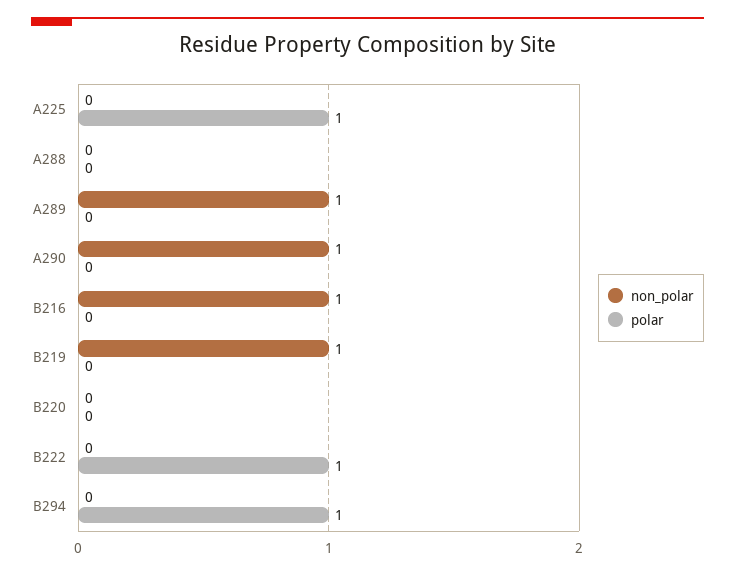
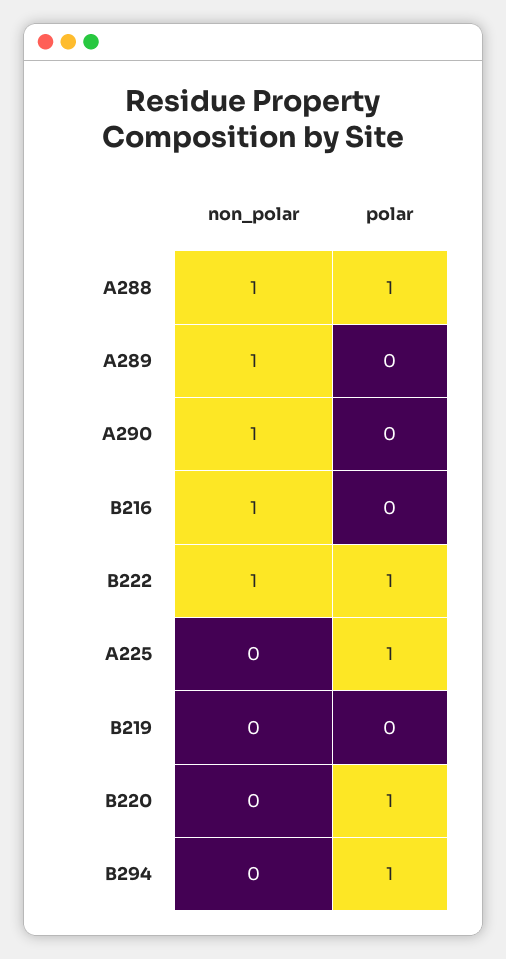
non_polar, A288: 0 -> 1
polar, A288: 0 -> 1
non_polar, B219: 1 -> 0
polar, B220: 0 -> 1
non_polar, B222: 0 -> 1

